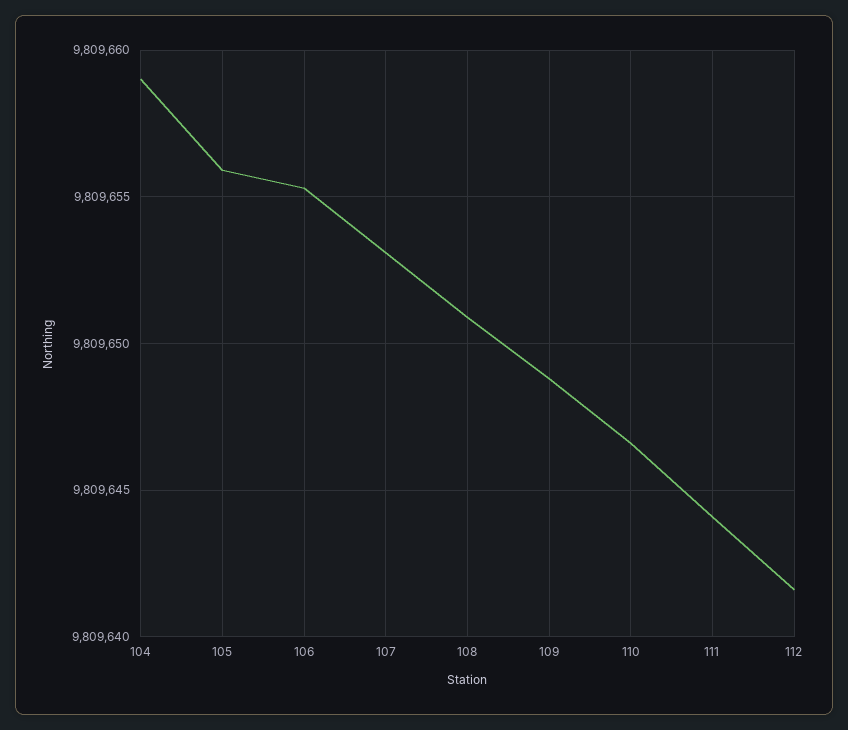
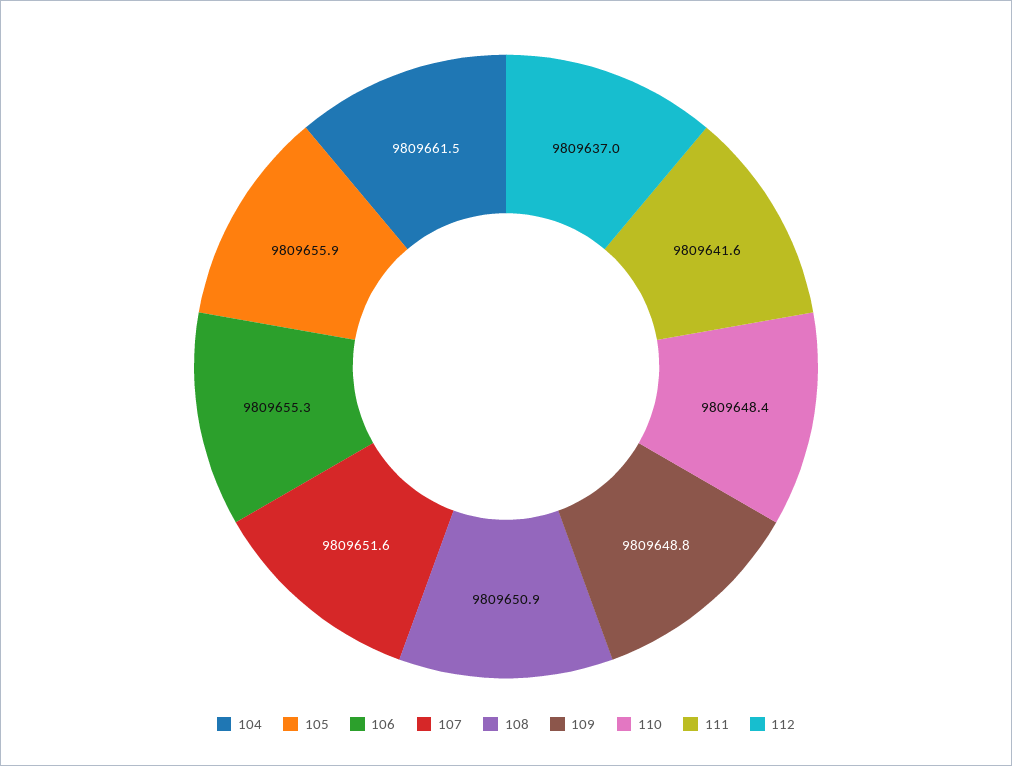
104: 9809659 -> 9809661.5
107: 9809653 -> 9809651.6
110: 9809646.5 -> 9809648.4
111: 9809644 -> 9809641.6
112: 9809641.5 -> 9809637

